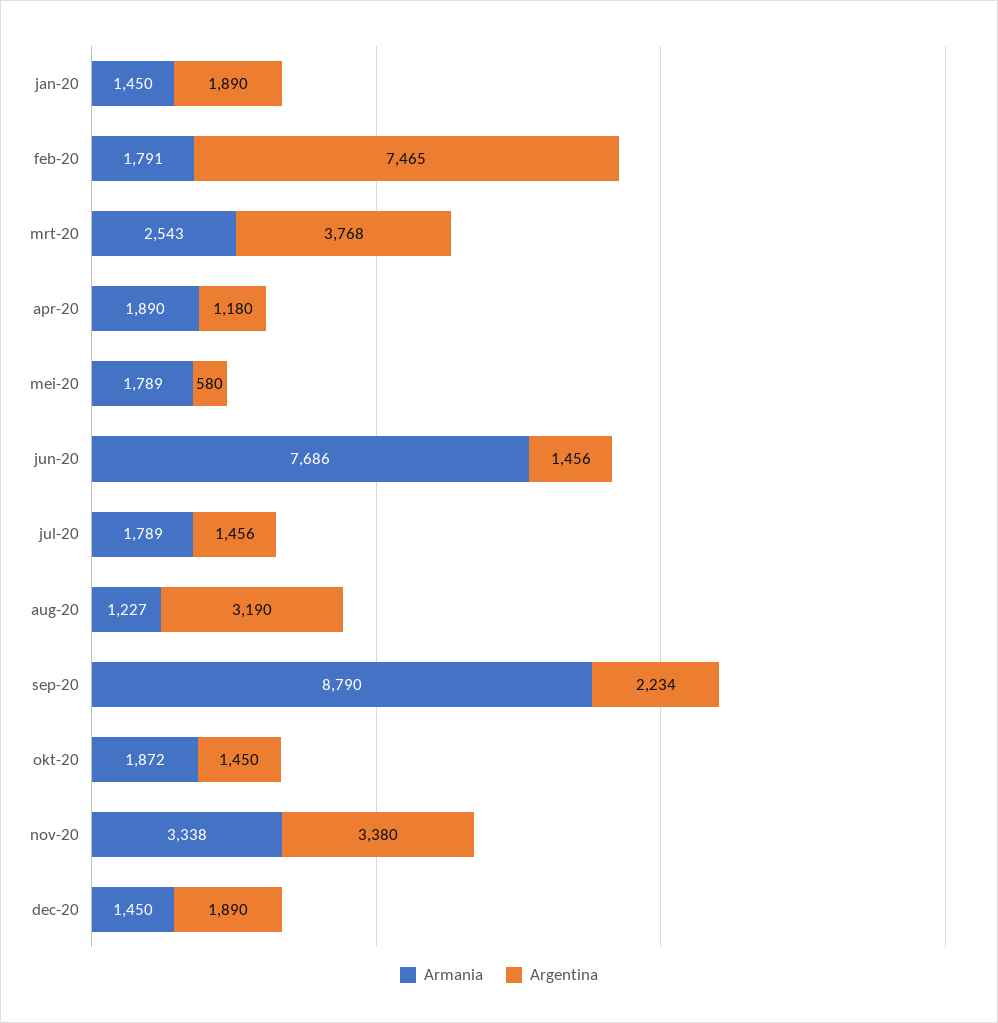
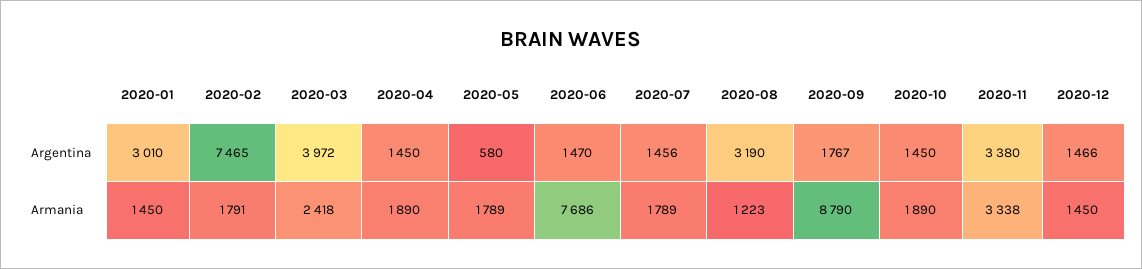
Argentina, jan-20: 1890 -> 3010
Armania, mrt-20: 2543 -> 2418
Argentina, mrt-20: 3768 -> 3972
Argentina, apr-20: 1180 -> 1450
Argentina, jun-20: 1456 -> 1470
Armania, aug-20: 1227 -> 1223
Argentina, sep-20: 2234 -> 1767
Armania, okt-20: 1872 -> 1890
Argentina, dec-20: 1890 -> 1466

